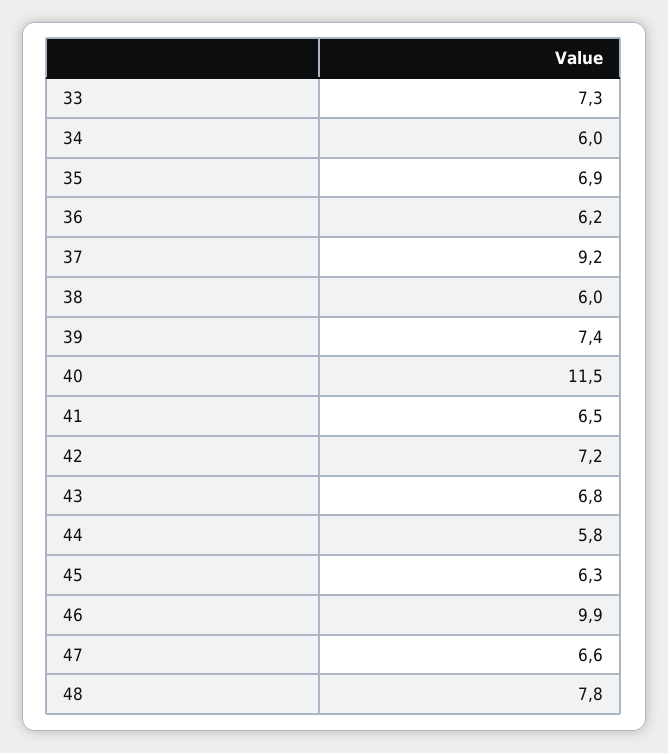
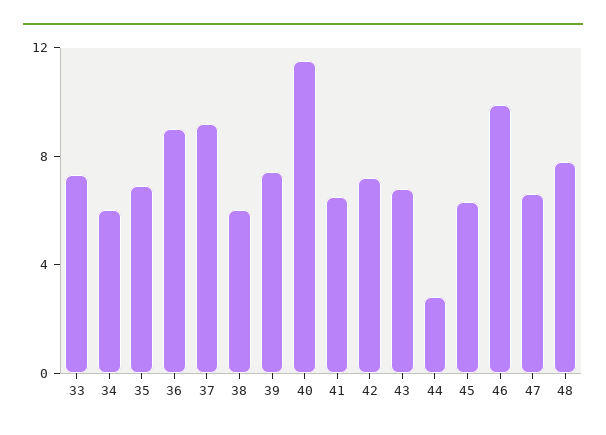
36: 6.2 -> 9
44: 5.8 -> 3

